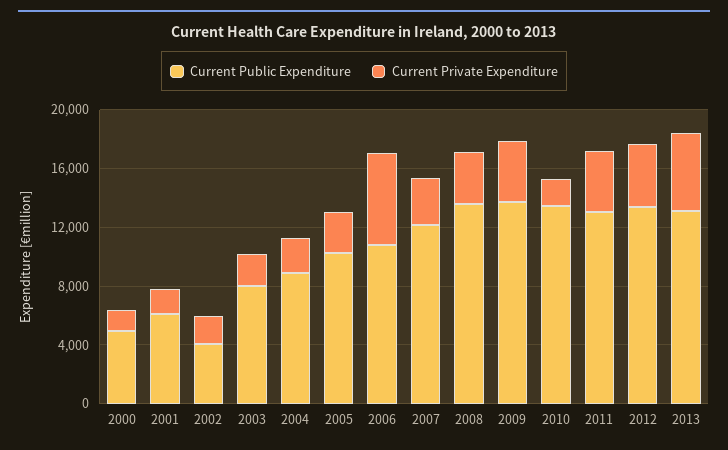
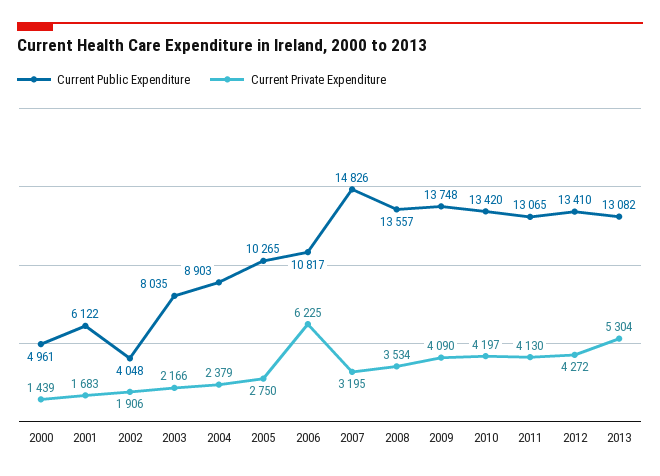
Current Public Expenditure, 2007: 12000 -> 14826
Current Private Expenditure, 2010: 2000 -> 4197

